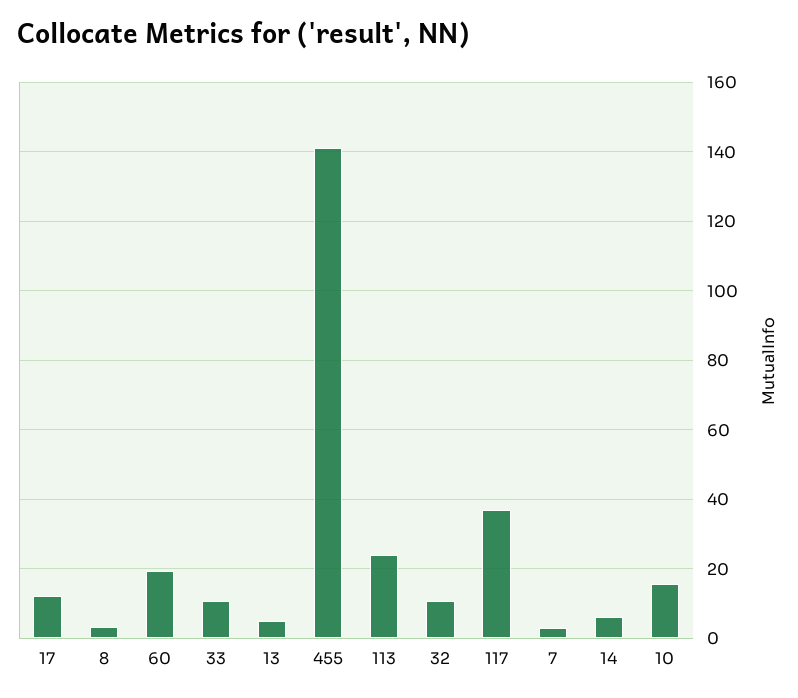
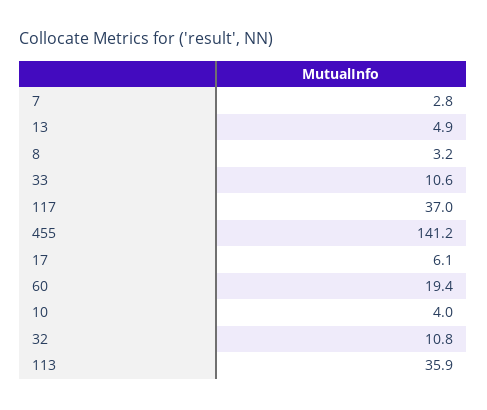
17: 12 -> 6.1
113: 24 -> 35.9
14: 6 -> none
10: 16 -> 4

